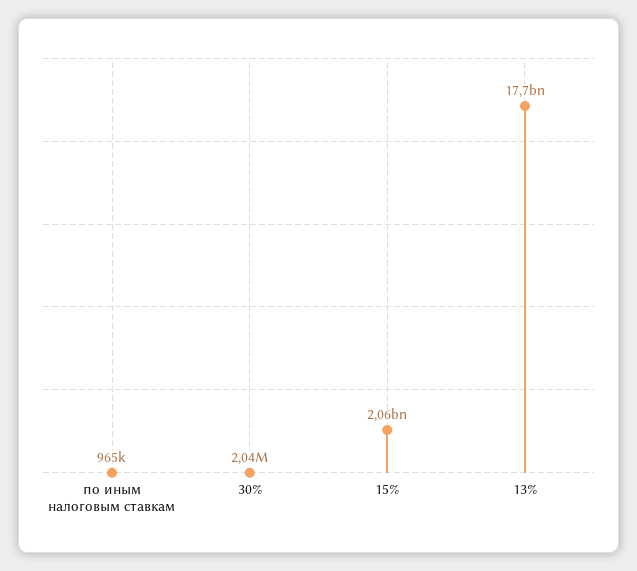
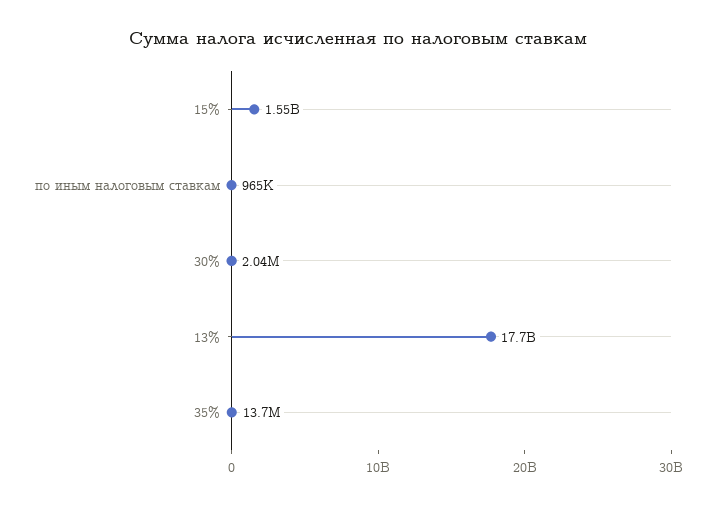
15%: 2060000000 -> 1550000000
35%: none -> 13700000

